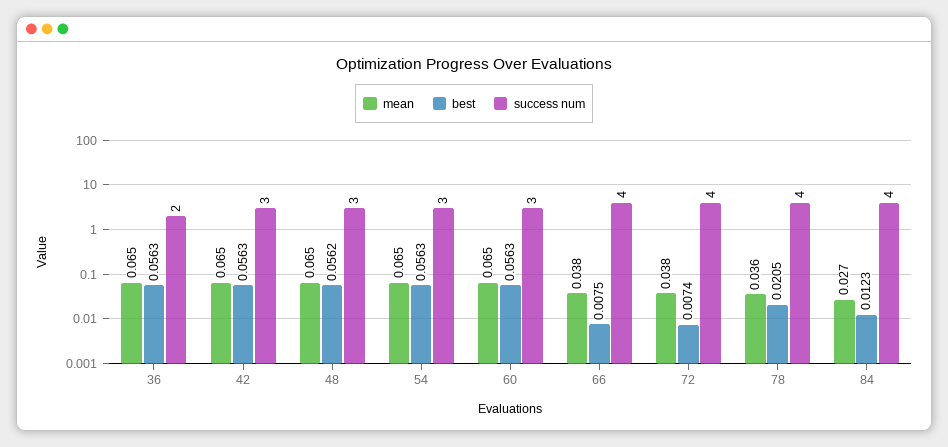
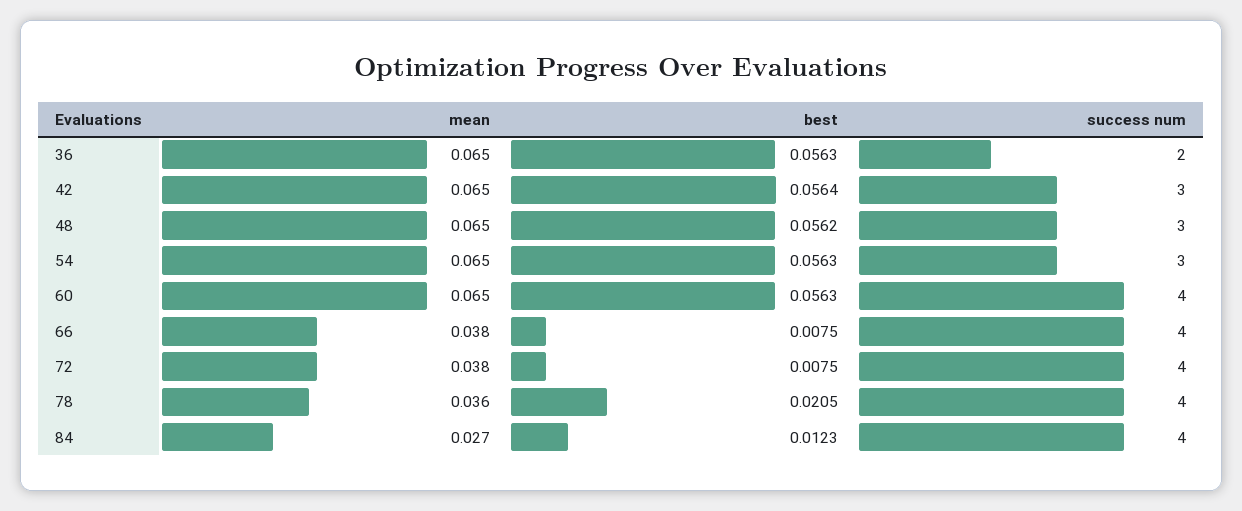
best, 42: 0.0563 -> 0.0564
success num, 60: 3 -> 4
best, 72: 0.0074 -> 0.0075

